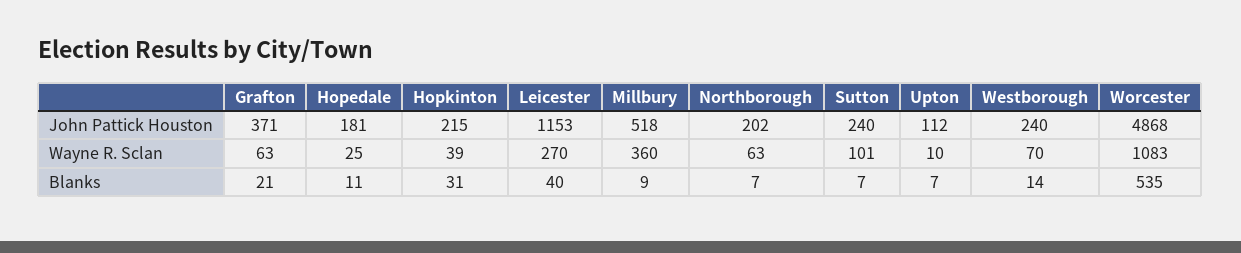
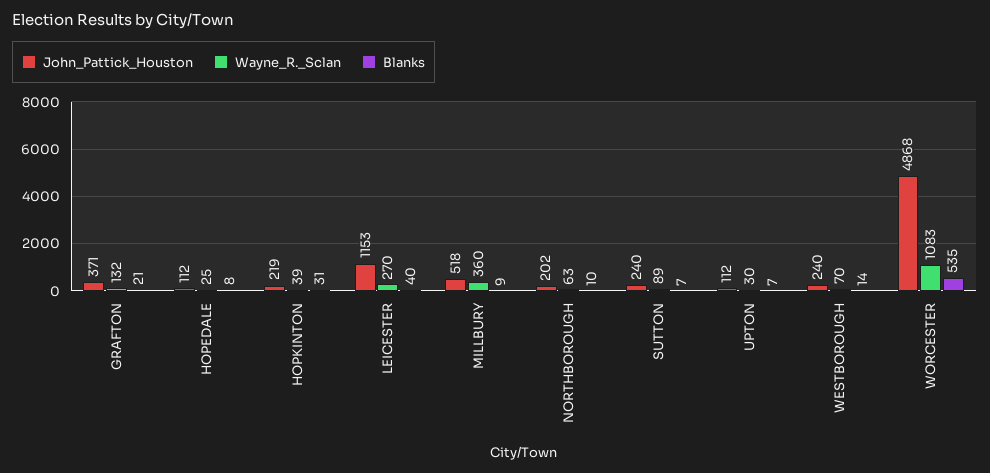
John Pattick Houston, Hopedale: 181 -> 112
John Pattick Houston, Hopkinton: 215 -> 219
Wayne R. Sclan, Grafton: 63 -> 132
Wayne R. Sclan, Sutton: 101 -> 89
Wayne R. Sclan, Upton: 10 -> 30
Blanks, Hopedale: 11 -> 8
Blanks, Northborough: 7 -> 10

